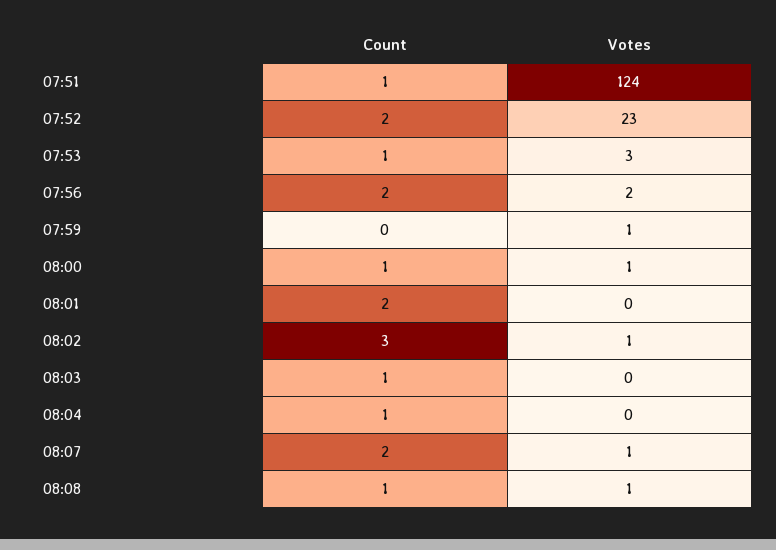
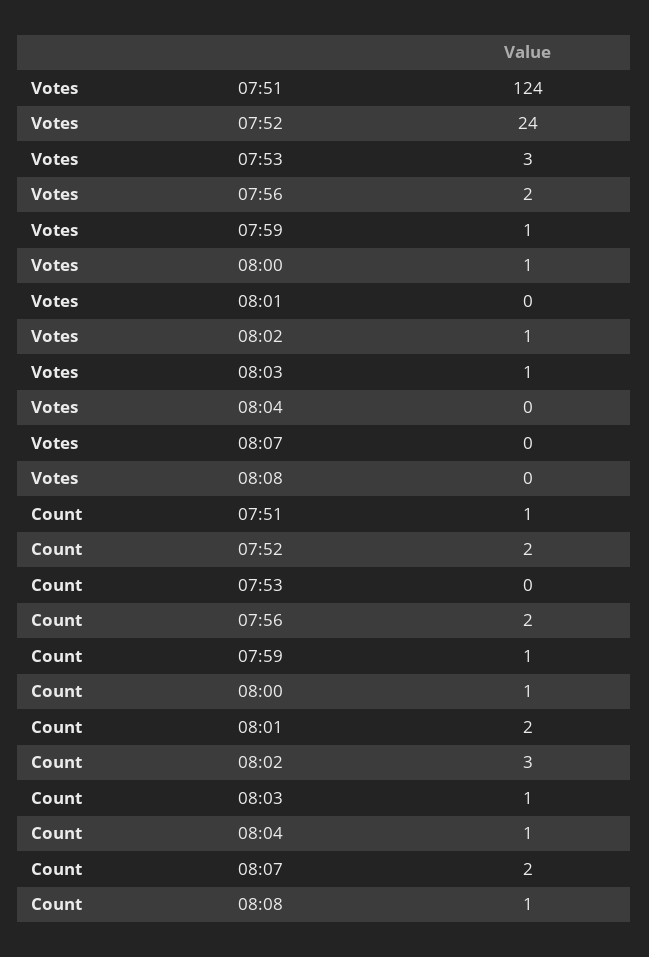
Votes, 07:52: 23 -> 24
Count, 07:53: 1 -> 0
Count, 07:59: 0 -> 1
Votes, 08:03: 0 -> 1
Votes, 08:07: 1 -> 0
Votes, 08:08: 1 -> 0

